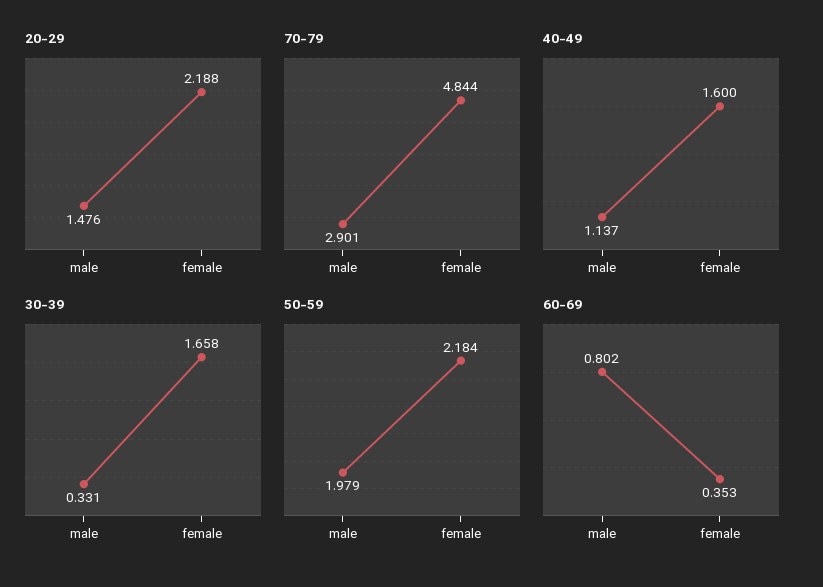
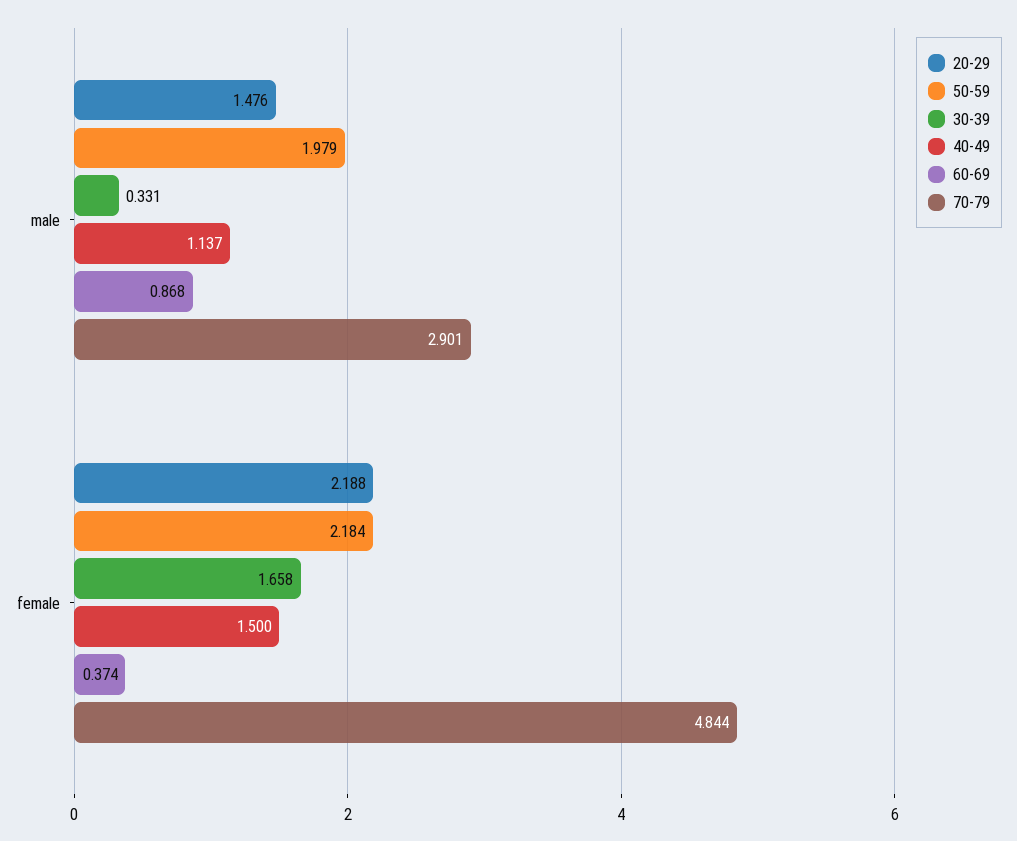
40-49, female: 1.6 -> 1.5
60-69, male: 0.802 -> 0.868
60-69, female: 0.353 -> 0.374

